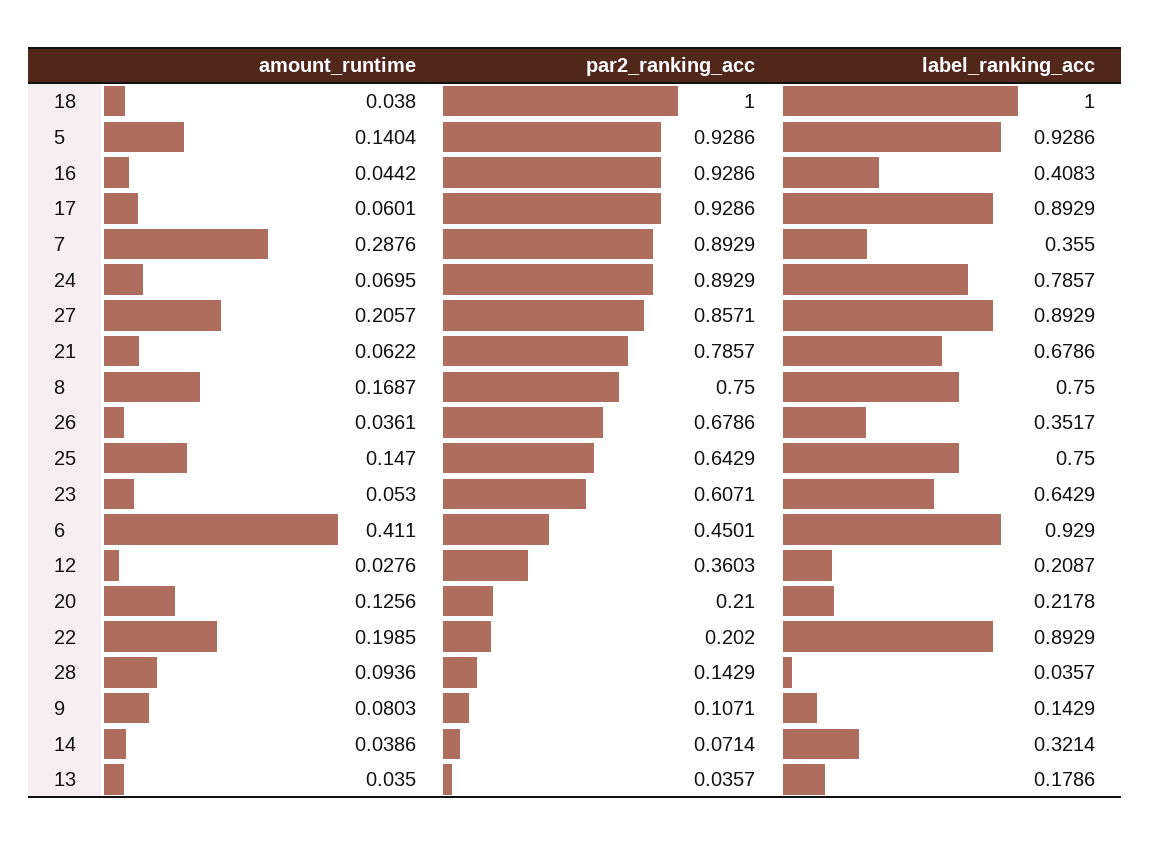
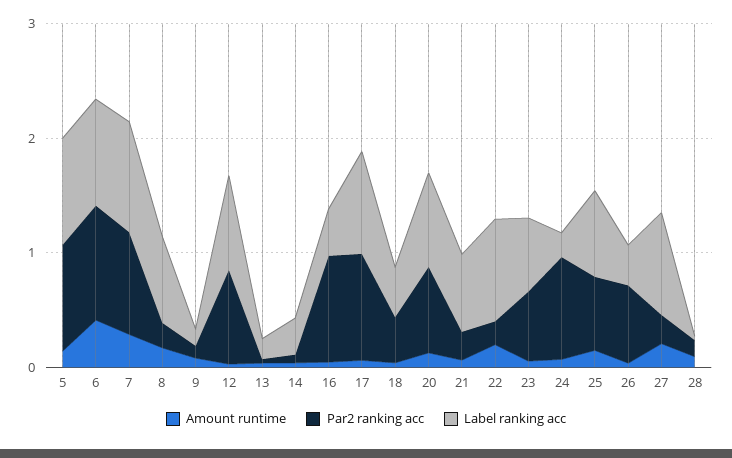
par2_ranking_acc, 18: 1 -> 0.4
label_ranking_acc, 18: 1 -> 0.4
label_ranking_acc, 7: 0.355 -> 1
label_ranking_acc, 24: 0.7857 -> 0.2
par2_ranking_acc, 27: 0.8571 -> 0.2
par2_ranking_acc, 21: 0.7857 -> 0.2
par2_ranking_acc, 8: 0.75 -> 0.2
par2_ranking_acc, 6: 0.4501 -> 1
par2_ranking_acc, 12: 0.3603 -> 0.8
label_ranking_acc, 12: 0.2087 -> 0.8
par2_ranking_acc, 20: 0.21 -> 0.8
label_ranking_acc, 20: 0.2178 -> 0.8

